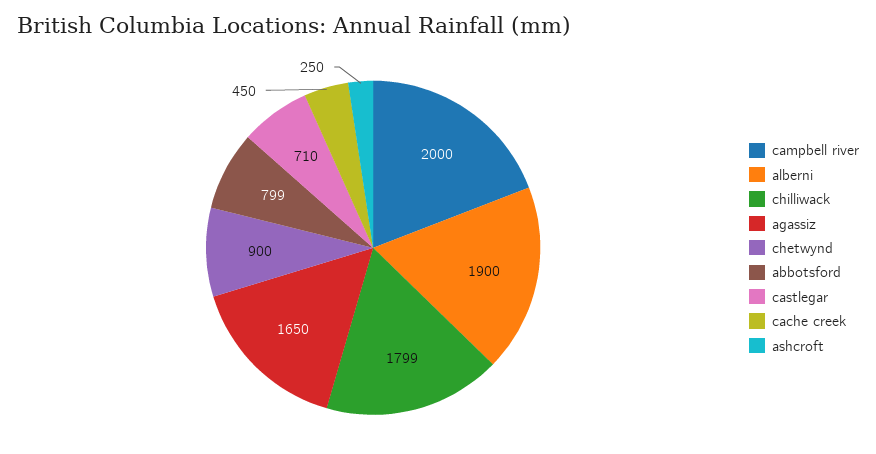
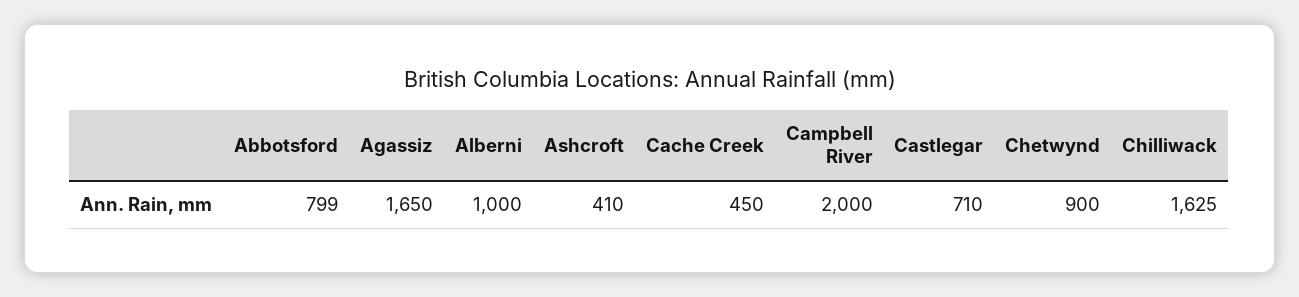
alberni: 1900 -> 1000
chilliwack: 1799 -> 1625
ashcroft: 250 -> 410

